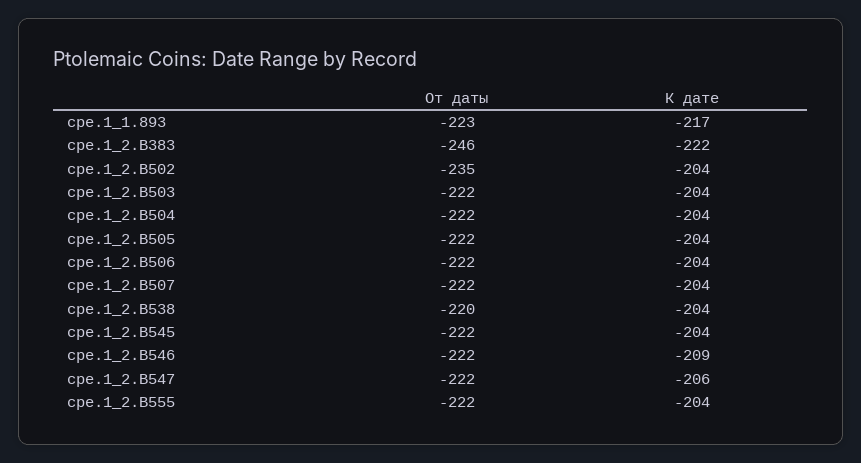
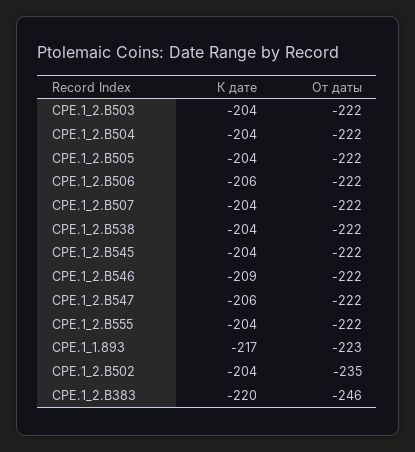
К дате, cpe.1_2.B383: -222 -> -220
К дате, cpe.1_2.B506: -204 -> -206
От даты, cpe.1_2.B538: -220 -> -222

